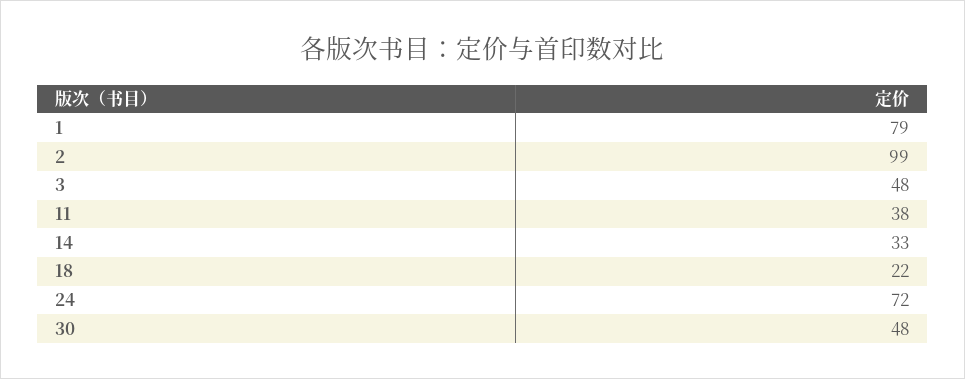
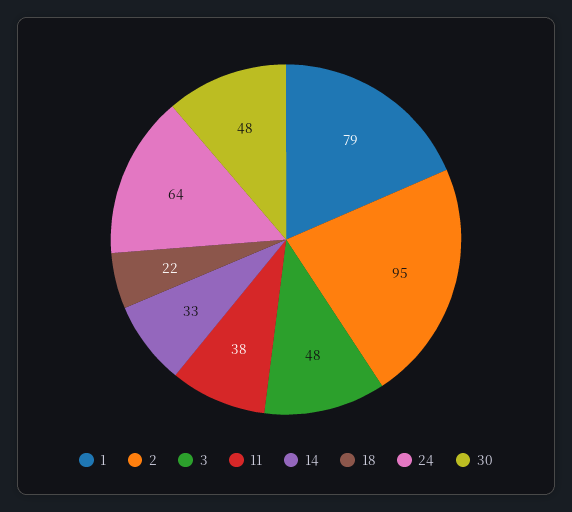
2: 99 -> 95
24: 72 -> 64

